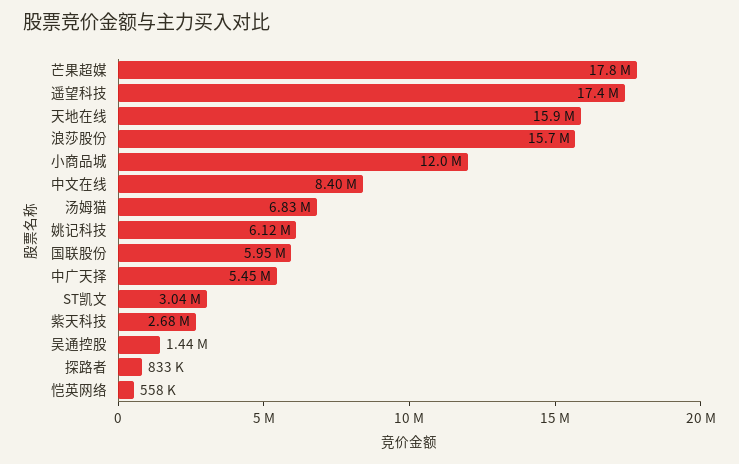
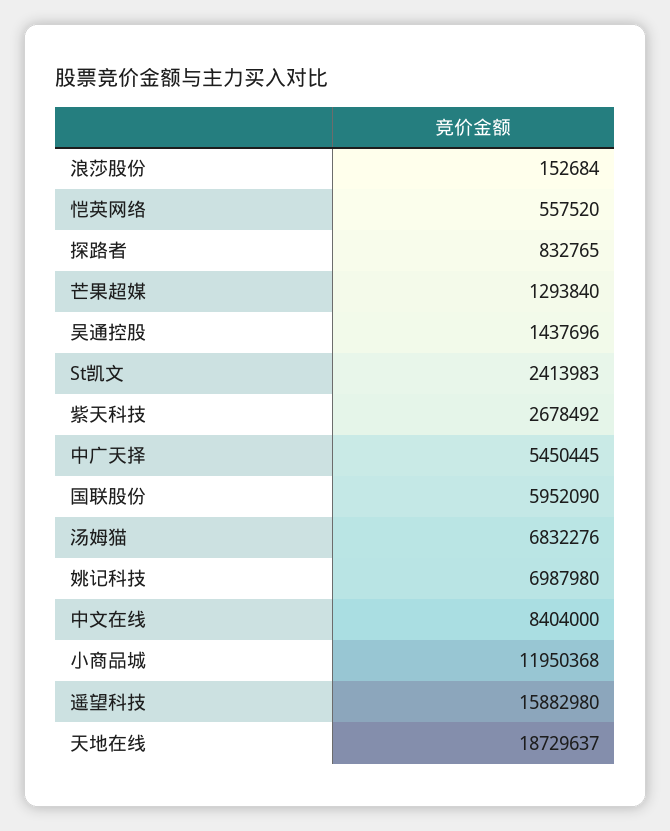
芒果超媒: 17800000 -> 1293840
遥望科技: 17400000 -> 15882980
天地在线: 15900000 -> 18729637
浪莎股份: 15700000 -> 152684
姚记科技: 6120000 -> 6987980
ST凯文: 3040000 -> 2413983

